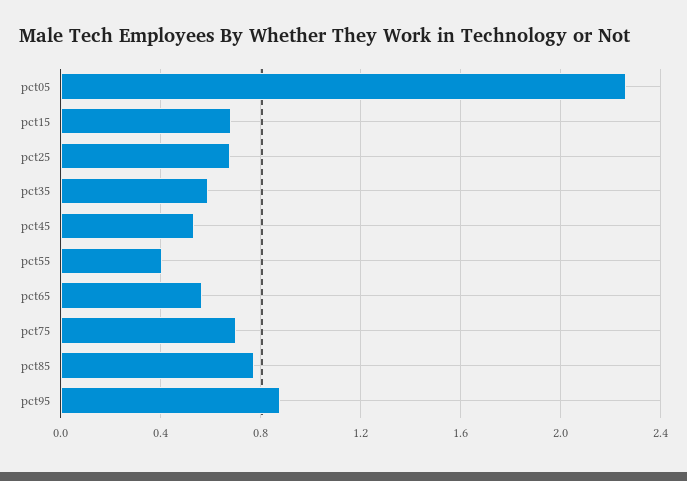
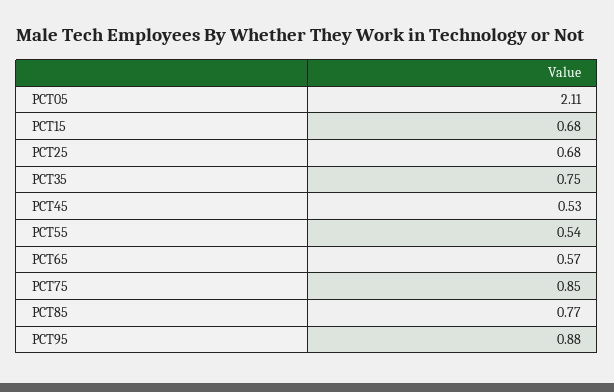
pct05: 2.25 -> 2.11
pct35: 0.6 -> 0.75
pct55: 0.4 -> 0.54
pct75: 0.7 -> 0.85

